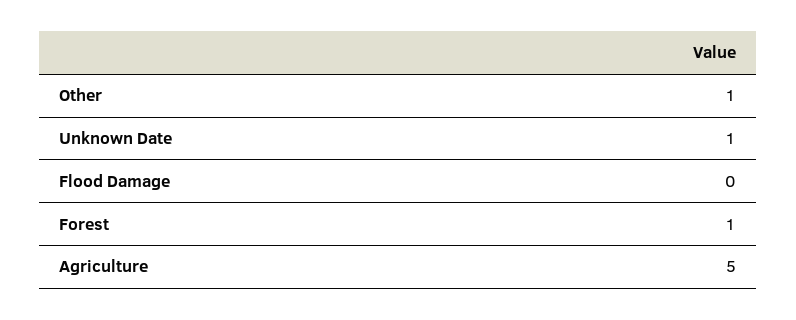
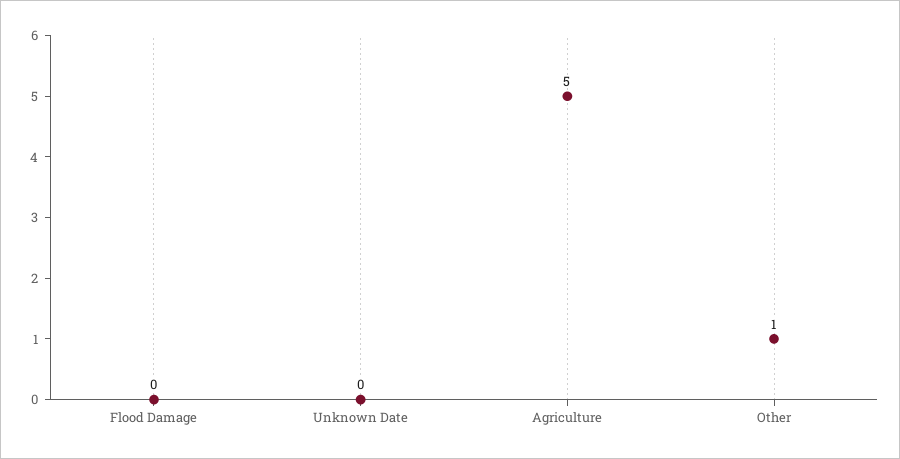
Unknown Date: 1 -> 0
Forest: 1 -> none

